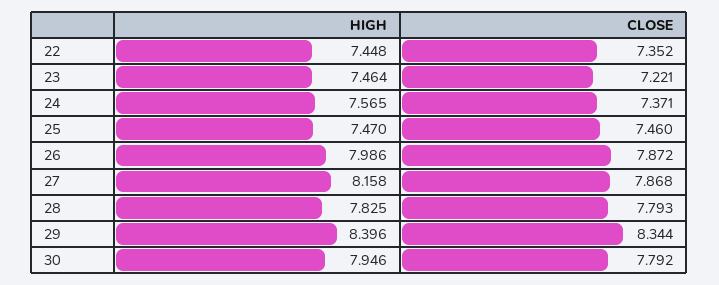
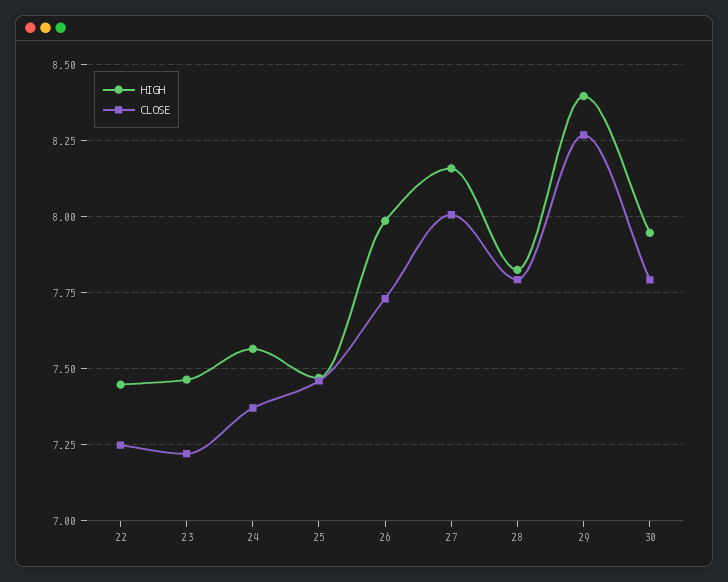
CLOSE, 22: 7.352 -> 7.25
CLOSE, 26: 7.872 -> 7.725
CLOSE, 27: 7.868 -> 8
CLOSE, 29: 8.344 -> 8.275

